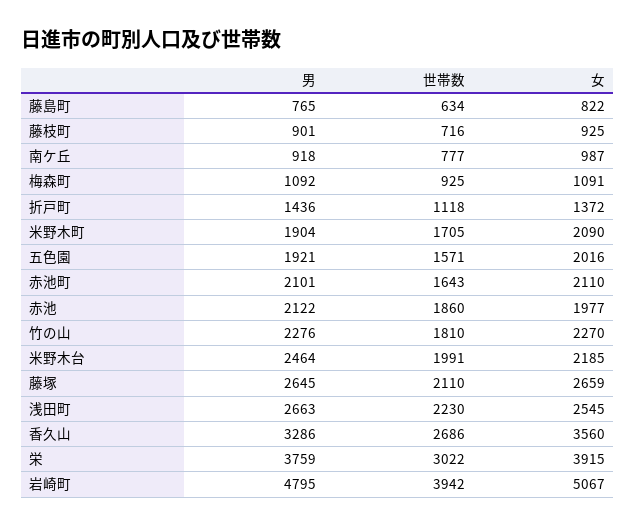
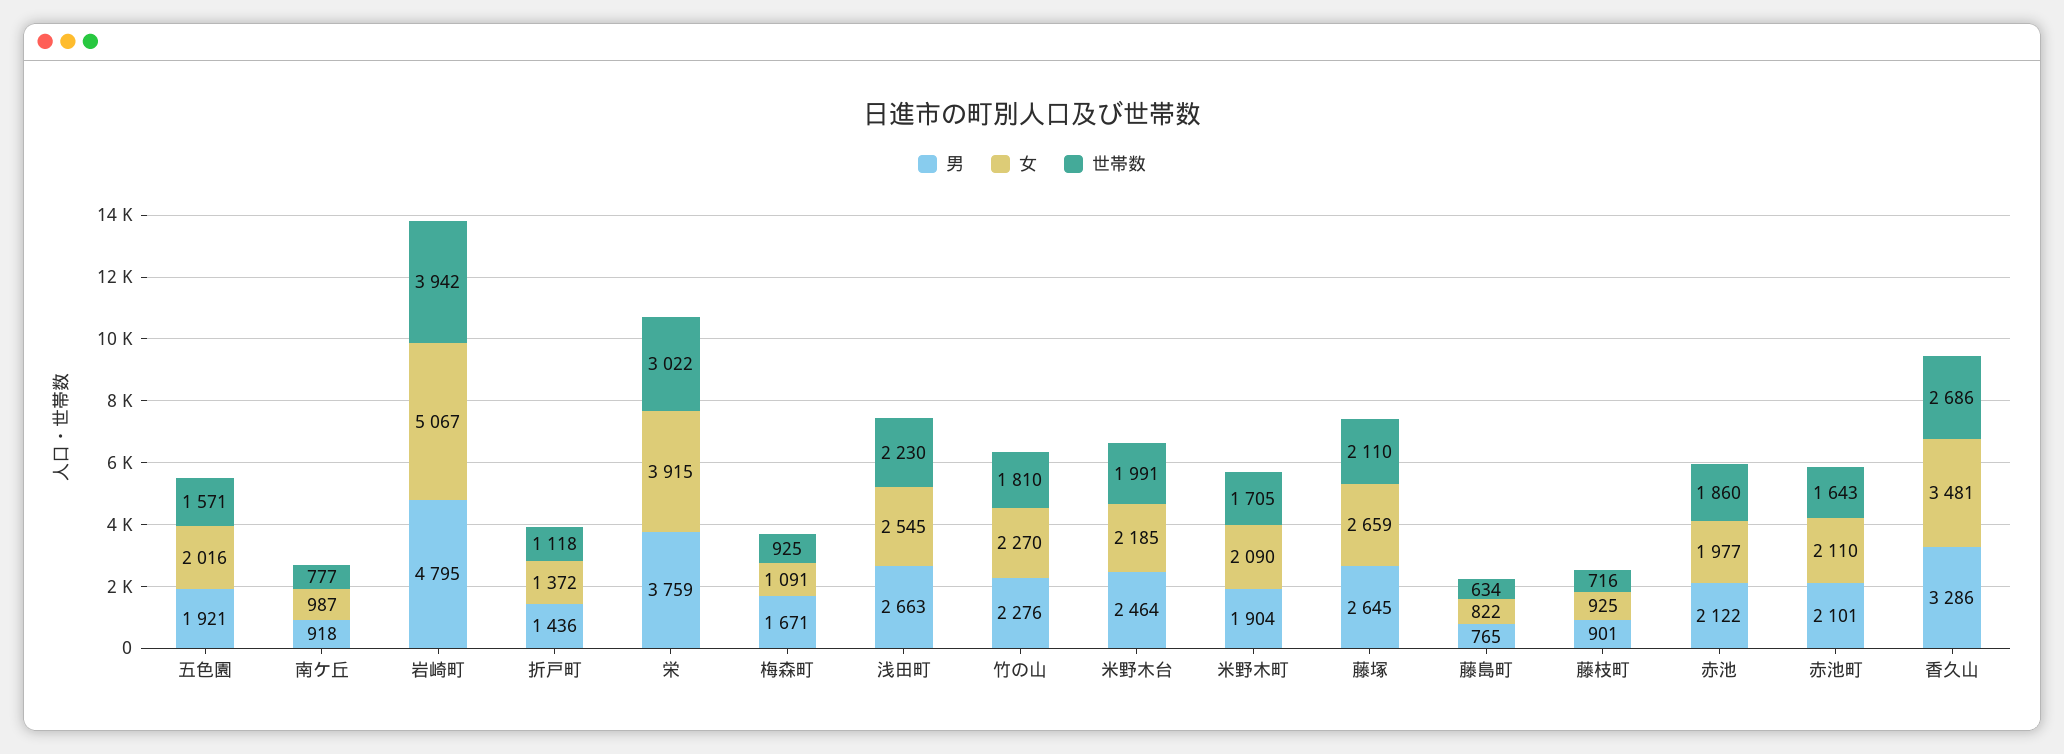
男, 梅森町: 1092 -> 1671
女, 香久山: 3560 -> 3481

